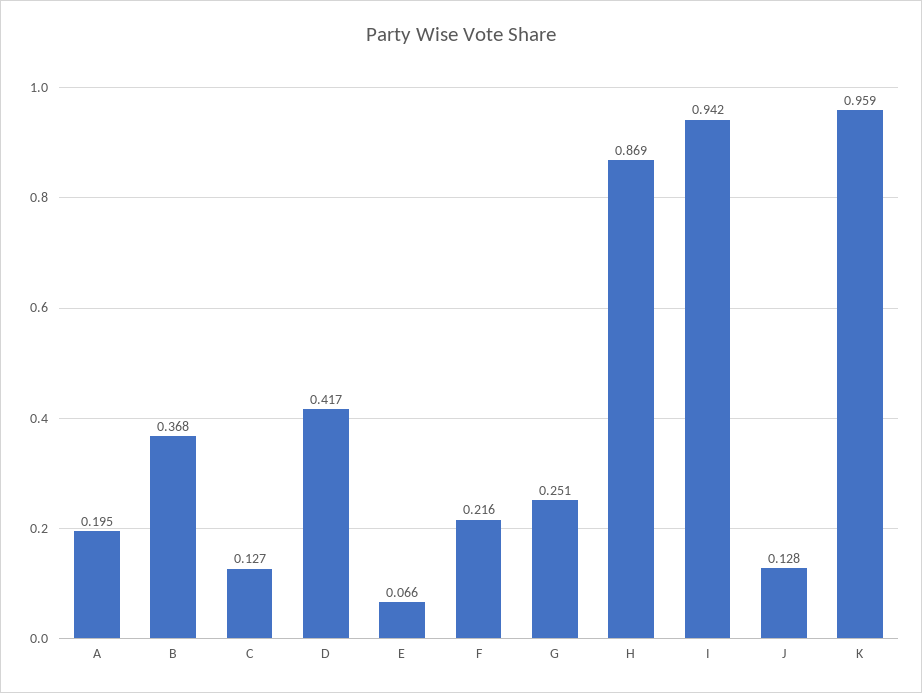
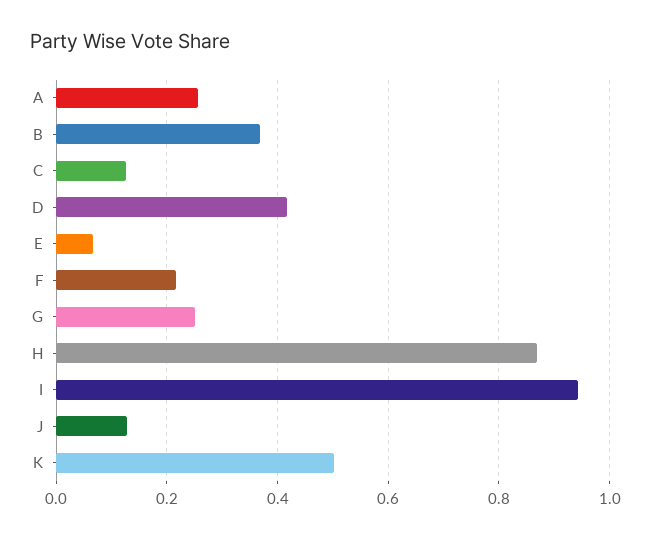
A: 0.195 -> 0.26
K: 0.959 -> 0.5

